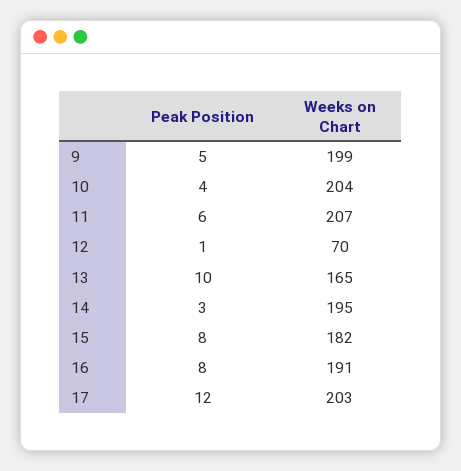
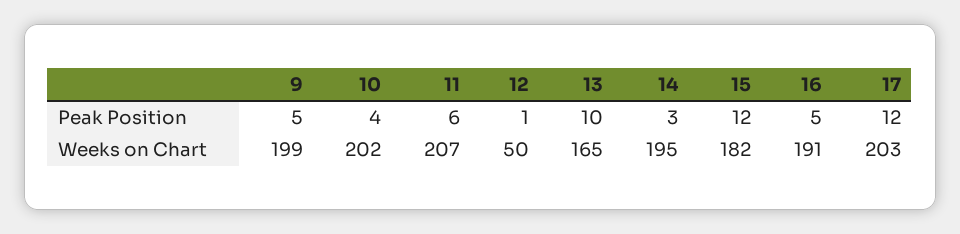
Weeks on Chart, 10: 204 -> 202
Weeks on Chart, 12: 70 -> 50
Peak Position, 15: 8 -> 12
Peak Position, 16: 8 -> 5

